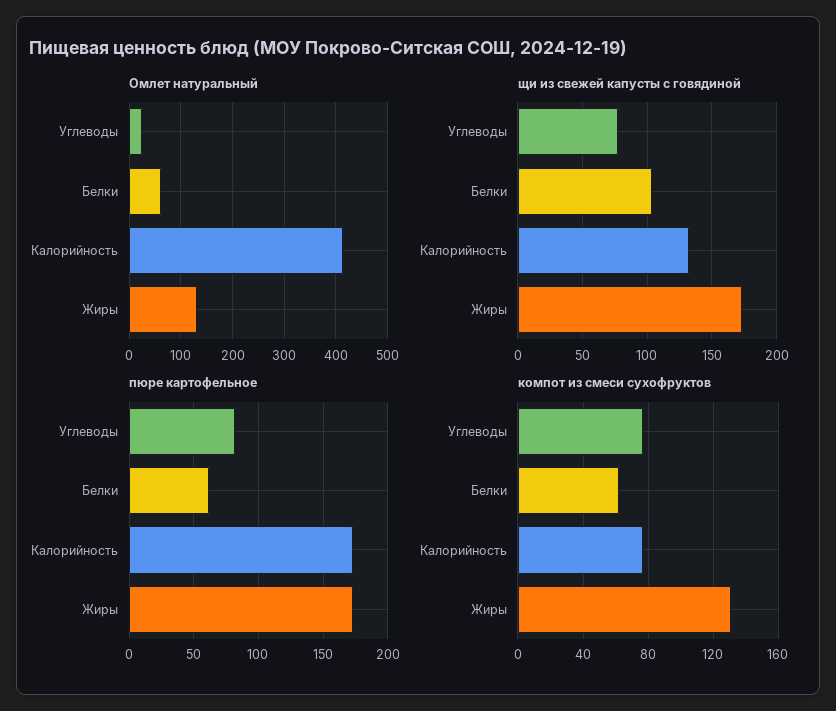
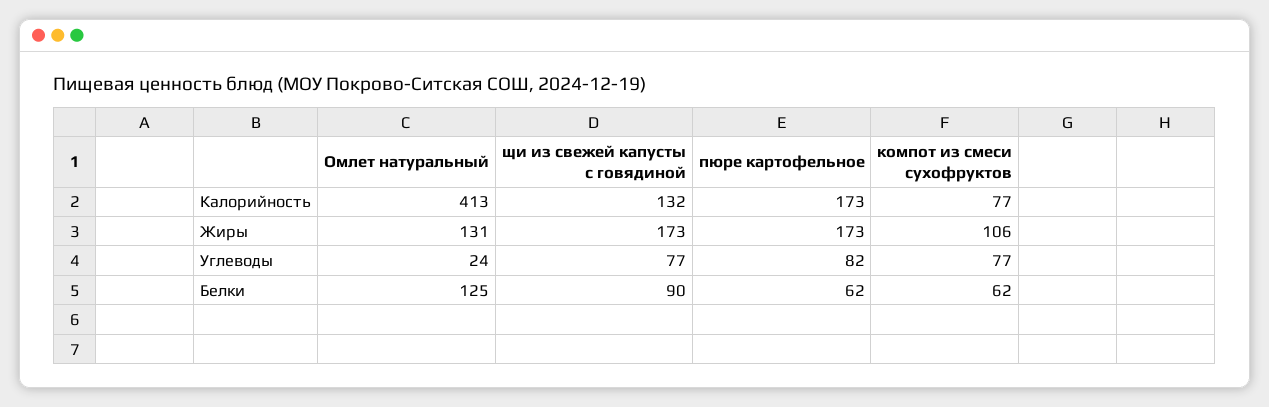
Омлет натуральный, Белки: 60 -> 125
щи из свежей капусты с говядиной, Белки: 105 -> 90
компот из смеси сухофруктов, Жиры: 130 -> 106

